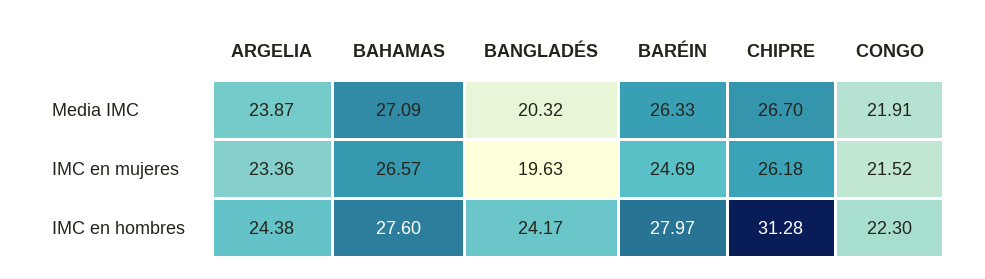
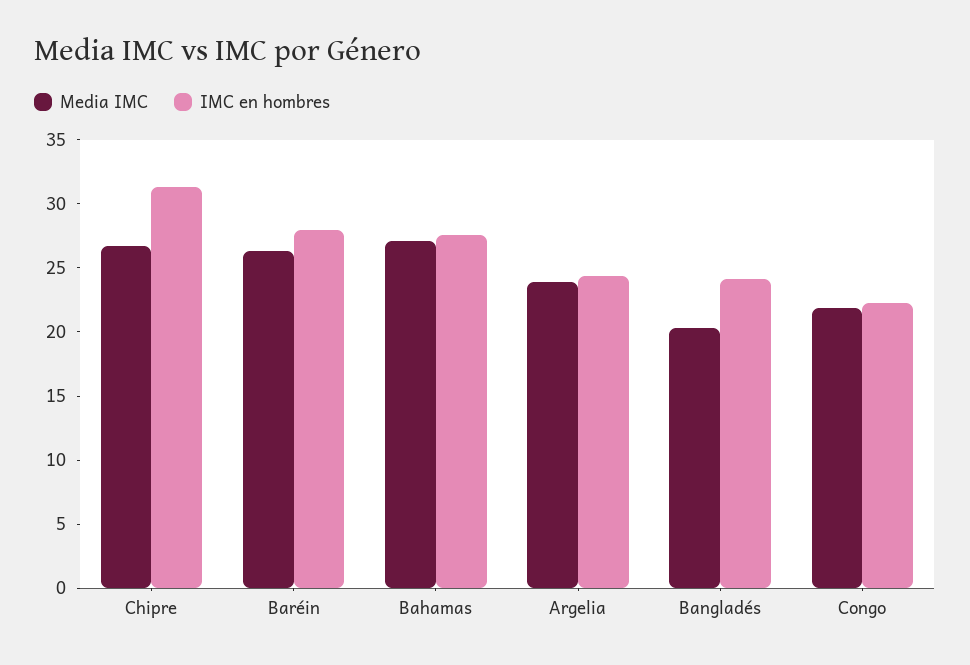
IMC en mujeres, ARGELIA: 23.36 -> none
IMC en mujeres, BAHAMAS: 26.57 -> none
IMC en mujeres, BANGLADÉS: 19.63 -> none
IMC en mujeres, BARÉIN: 24.69 -> none
IMC en mujeres, CHIPRE: 26.18 -> none
IMC en mujeres, CONGO: 21.52 -> none

